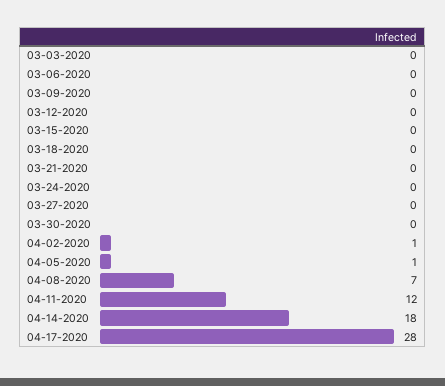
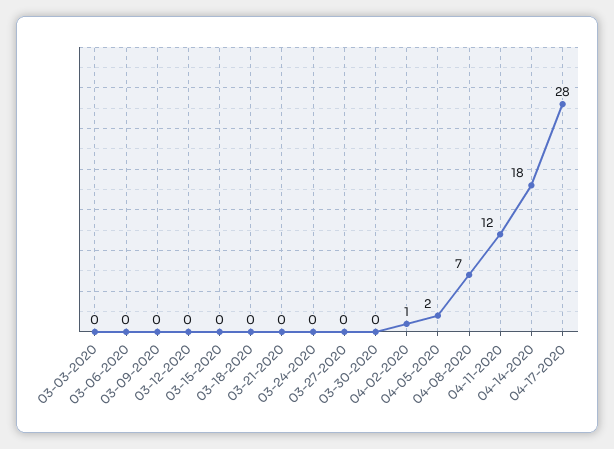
04-05-2020: 1 -> 2

